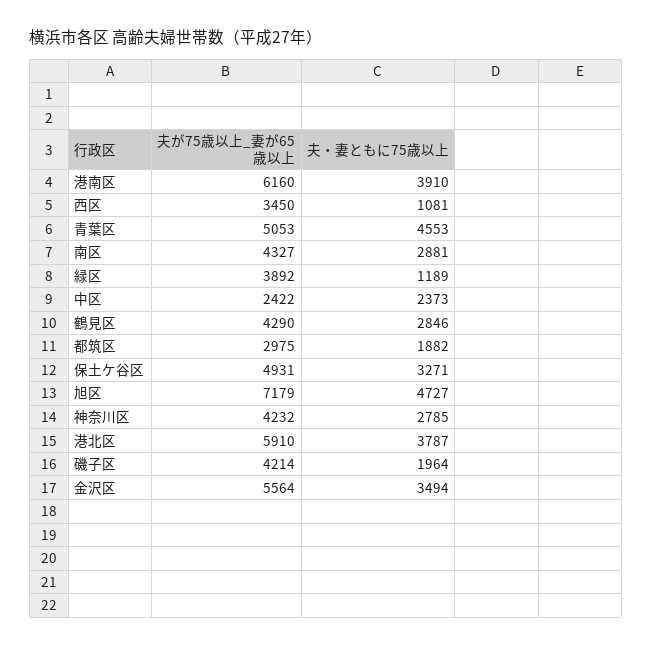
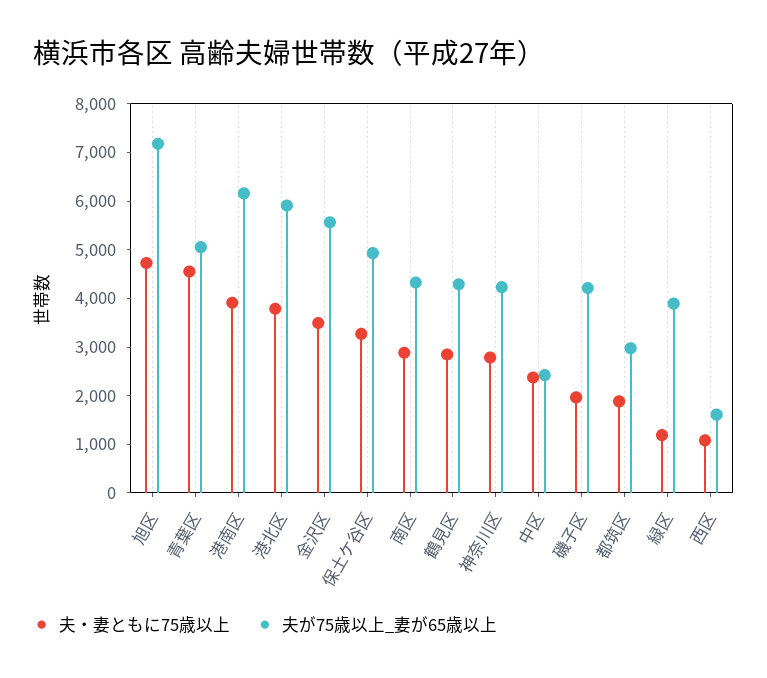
夫が75歳以上_妻が65歳以上, 西区: 3450 -> 1600

